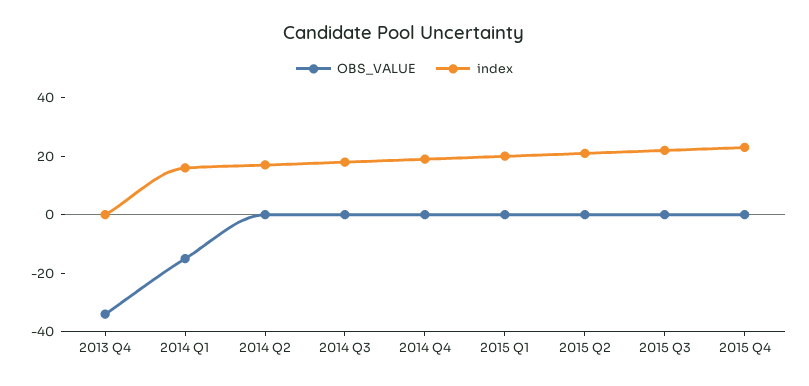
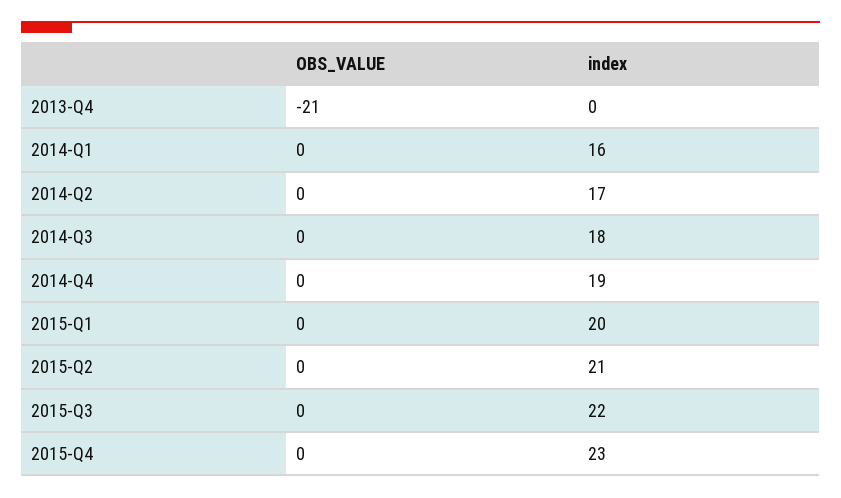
OBS_VALUE, 2013 Q4: -35 -> -21
OBS_VALUE, 2014 Q1: -15 -> 0

